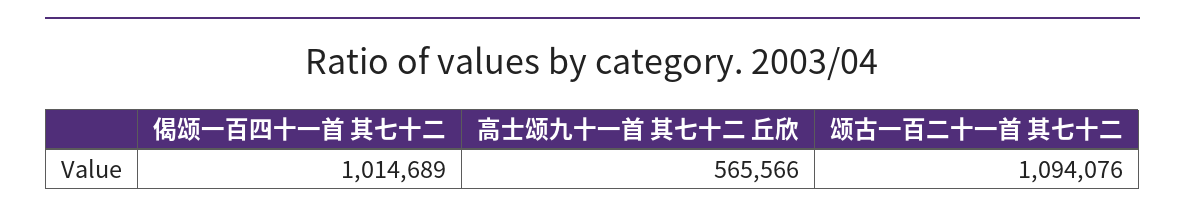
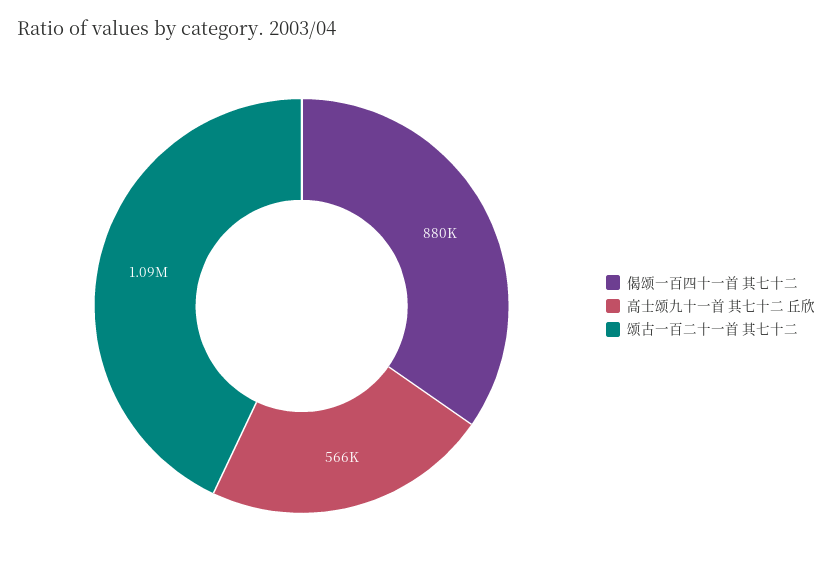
偈颂一百四十一首 其七十二: 1014689 -> 880000

